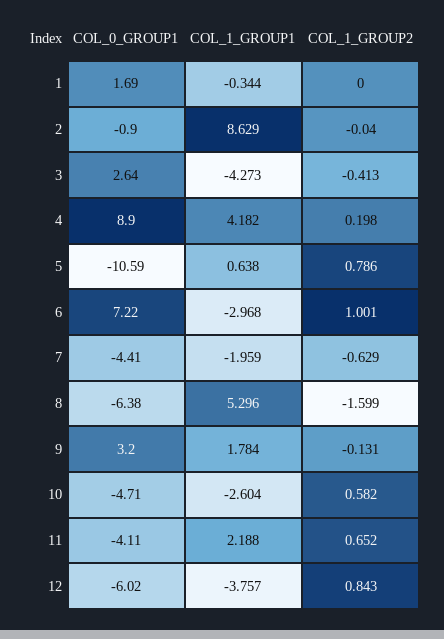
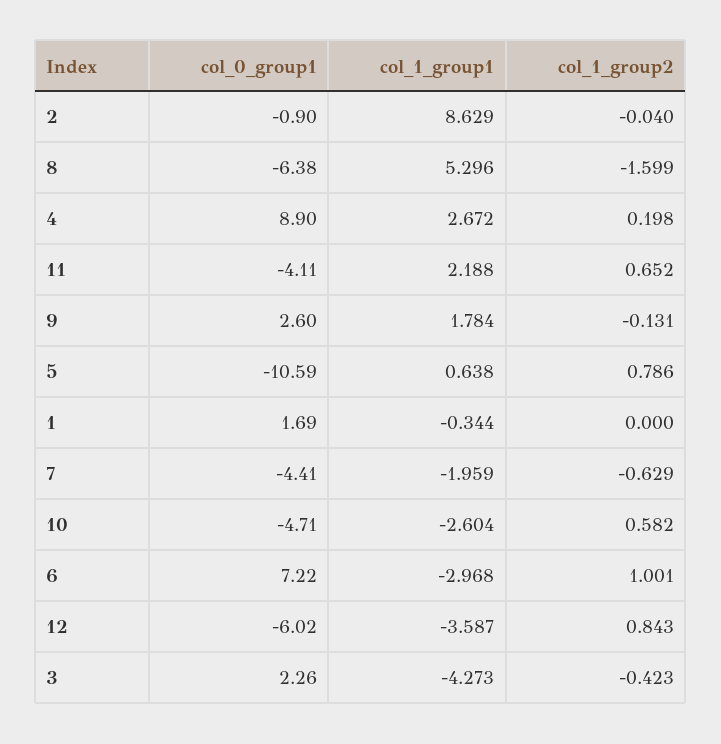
COL_0_GROUP1, 3: 2.64 -> 2.26
COL_1_GROUP2, 3: -0.413 -> -0.423
COL_1_GROUP1, 4: 4.182 -> 2.672
COL_0_GROUP1, 9: 3.2 -> 2.6
COL_1_GROUP1, 12: -3.757 -> -3.587

